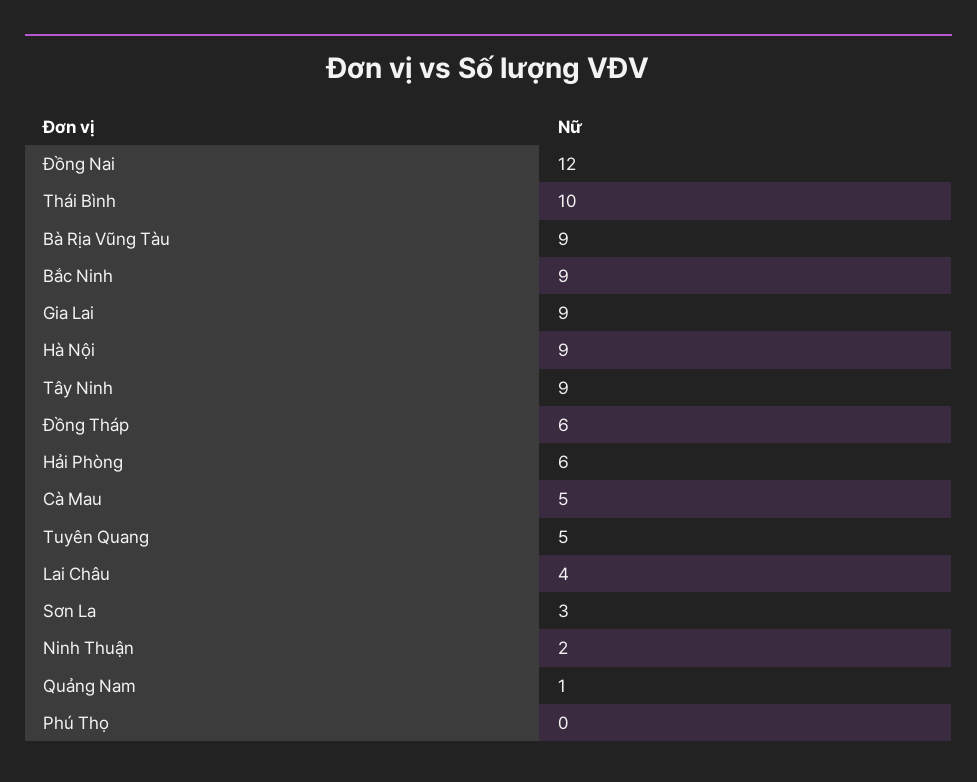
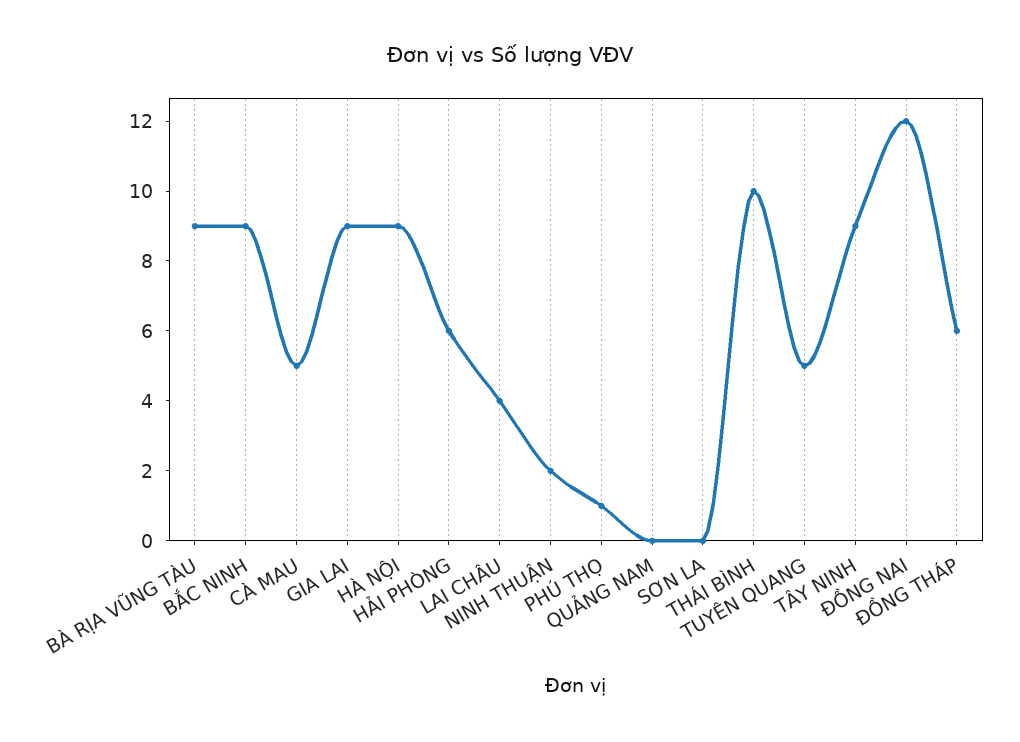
Sơn La: 3 -> 0
Quảng Nam: 1 -> 0
Phú Thọ: 0 -> 1

